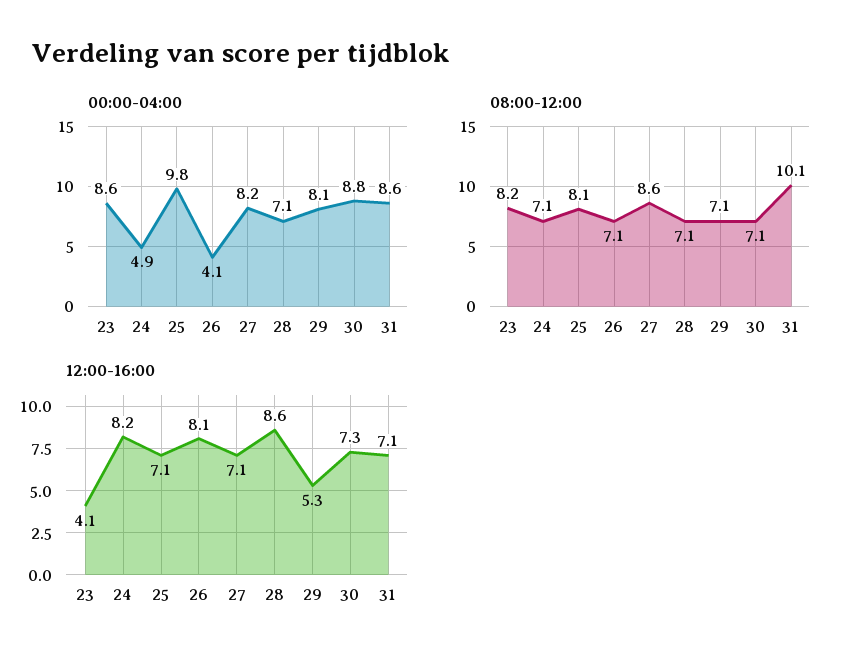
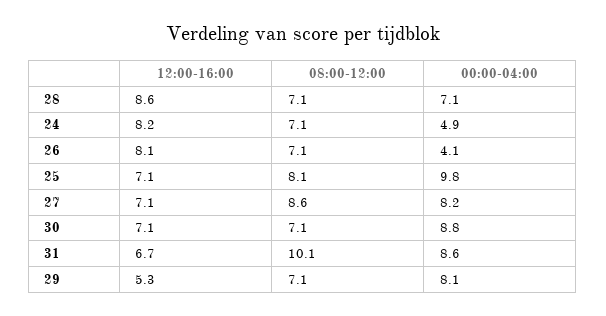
00:00-04:00, 23: 8.6 -> none
08:00-12:00, 23: 8.2 -> none
12:00-16:00, 23: 4.1 -> none
12:00-16:00, 30: 7.3 -> 7.1
12:00-16:00, 31: 7.1 -> 6.7

